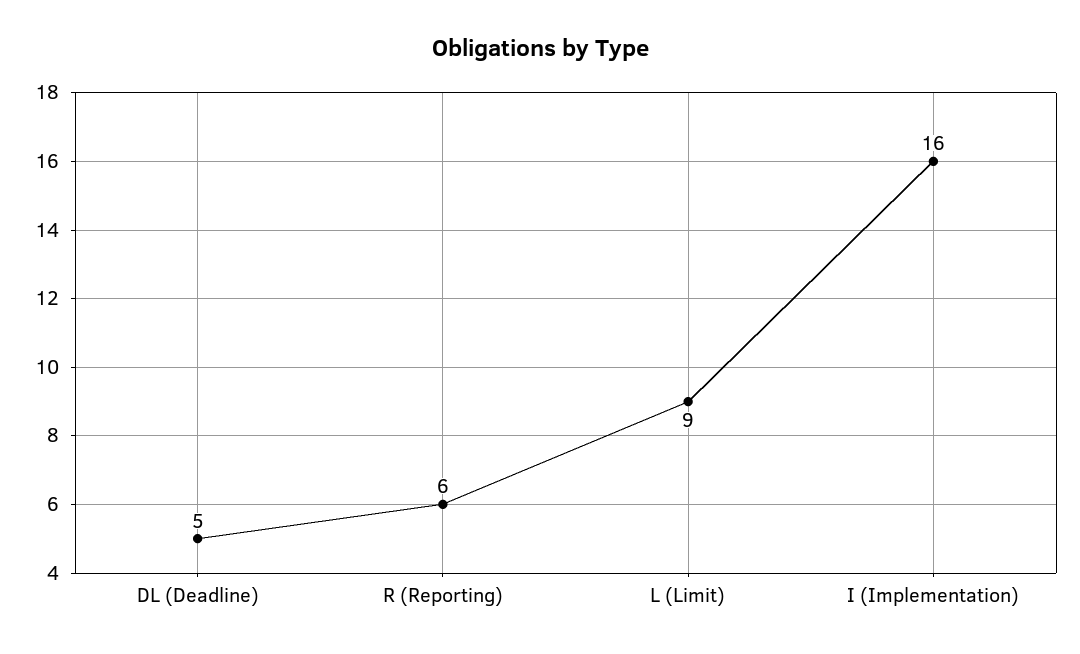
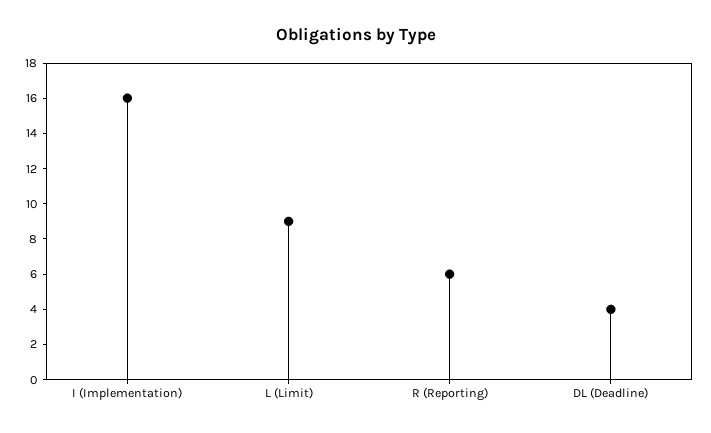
DL (Deadline): 5 -> 4

